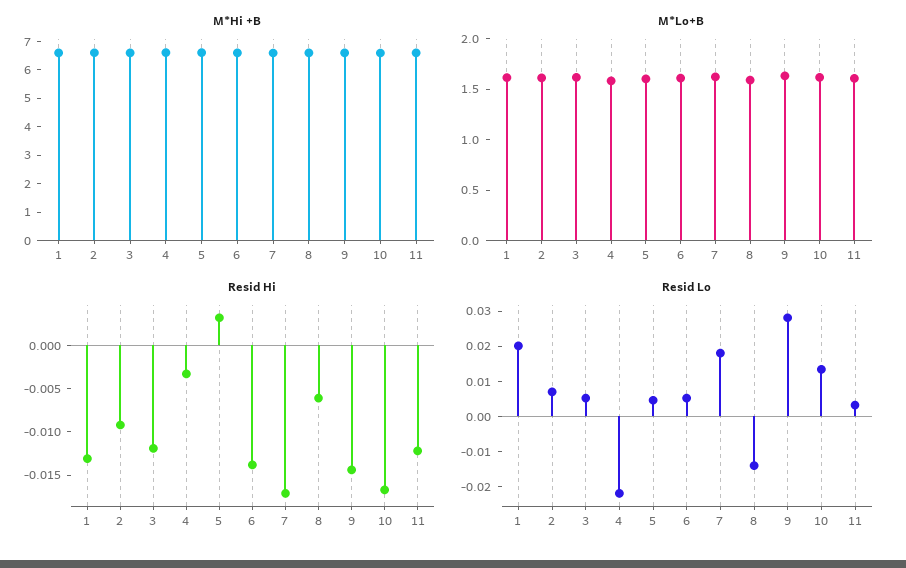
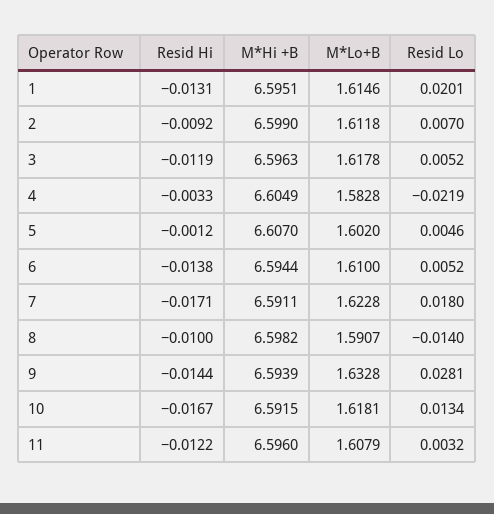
Resid Hi, 5: 0.003 -> -0.0012
Resid Hi, 8: -0.006 -> -0.01

